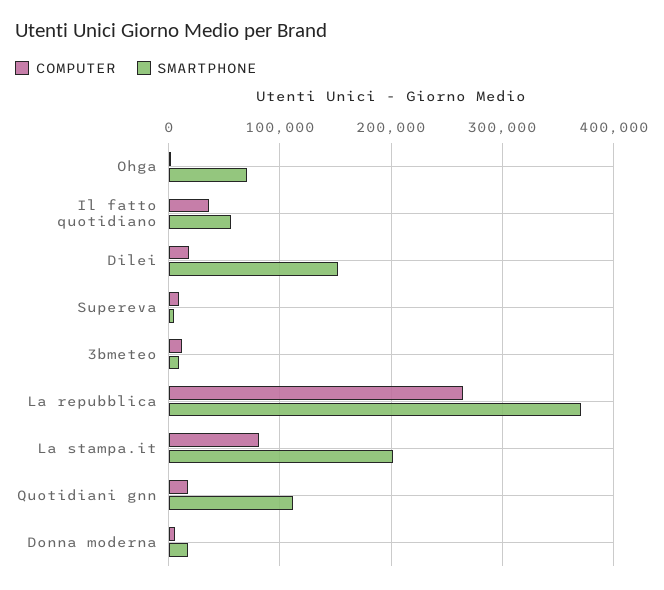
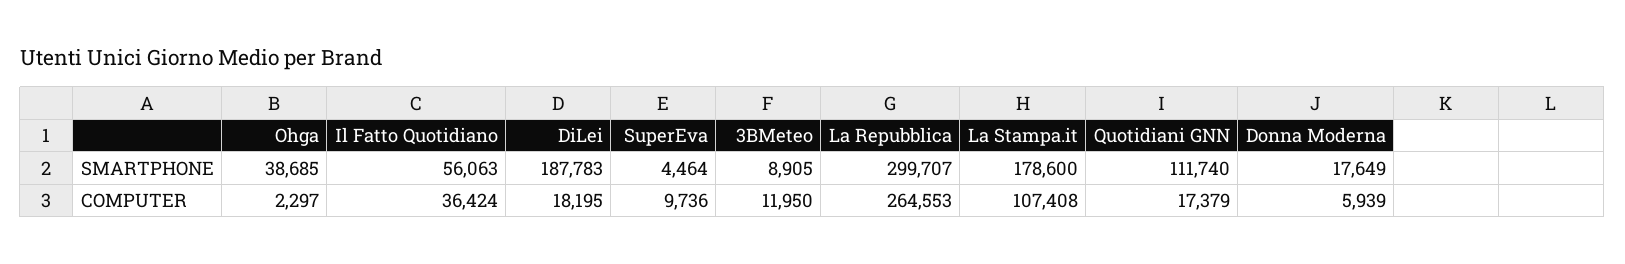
SMARTPHONE, Ohga: 70000 -> 38685
SMARTPHONE, Dilei: 150000 -> 187783
SMARTPHONE, La repubblica: 370000 -> 299707
COMPUTER, La stampa.it: 80000 -> 107408
SMARTPHONE, La stampa.it: 200000 -> 178600

